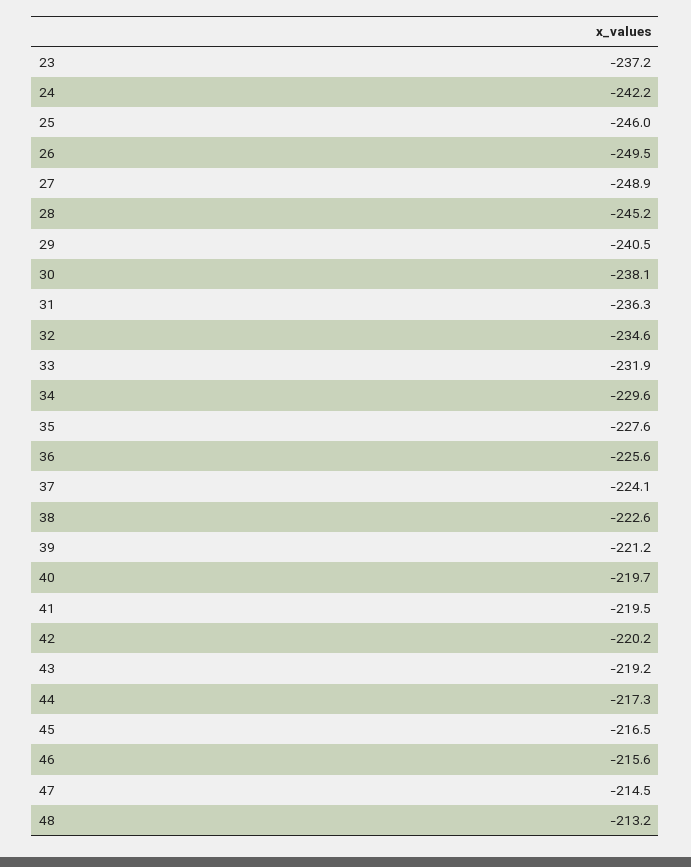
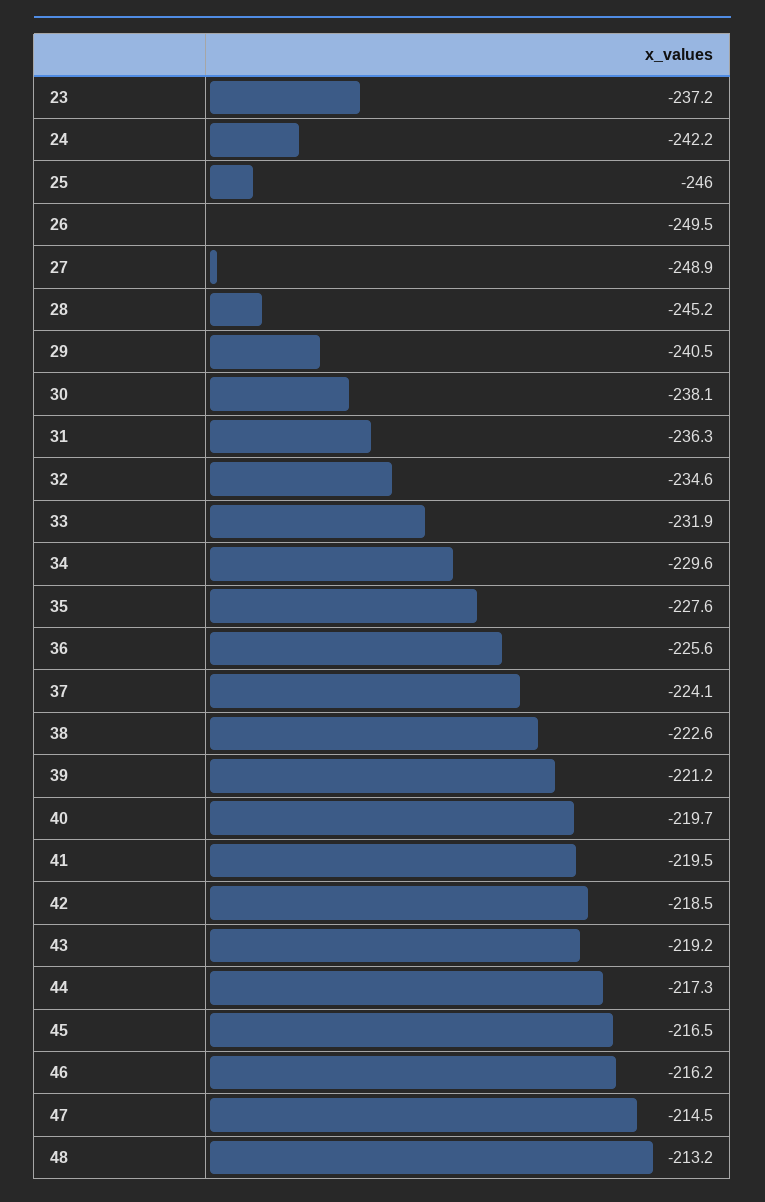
42: -220.2 -> -218.5
46: -215.6 -> -216.2

